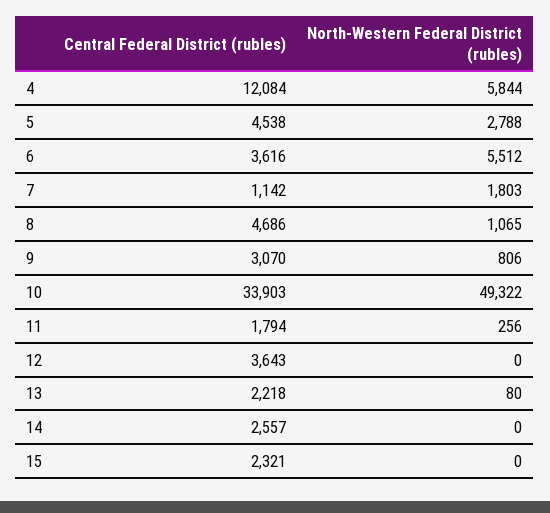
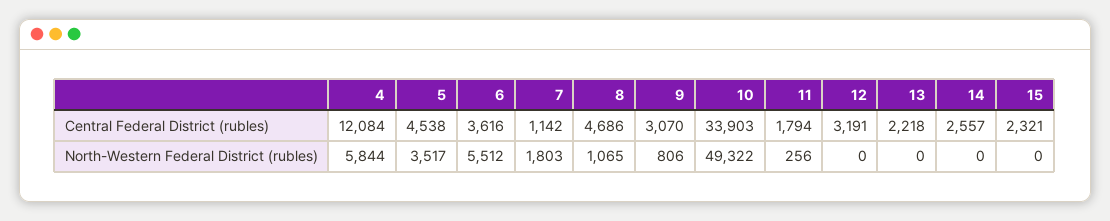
North-Western Federal District (rubles), 5: 2788 -> 3517
Central Federal District (rubles), 12: 3643 -> 3191
North-Western Federal District (rubles), 13: 80 -> 0

